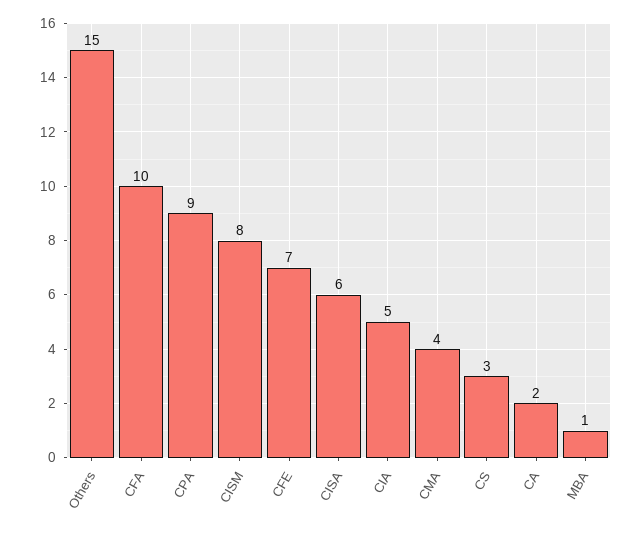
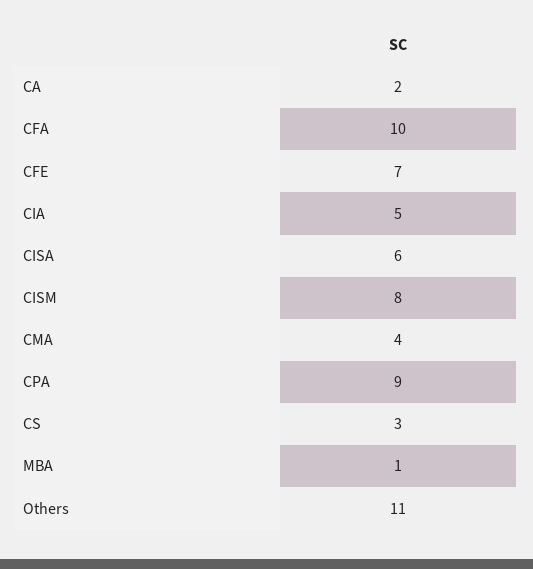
Others: 15 -> 11

